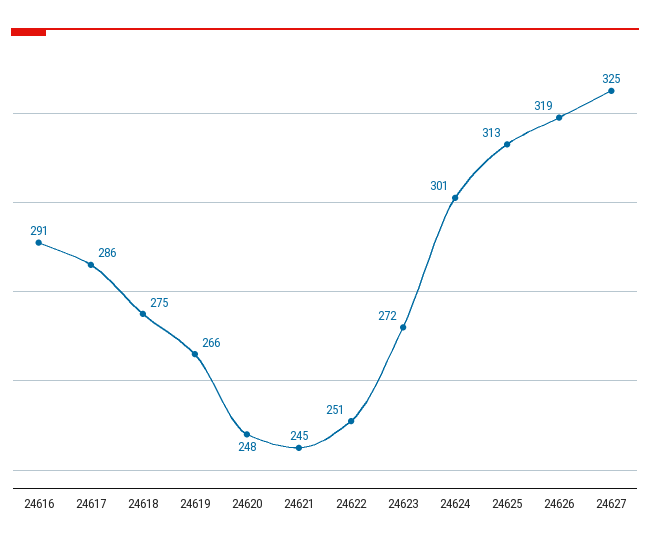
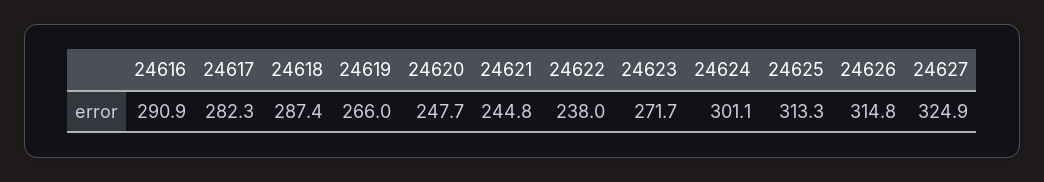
24617: 286 -> 282.3
24618: 275 -> 287.4
24622: 251 -> 238
24626: 319 -> 314.8

